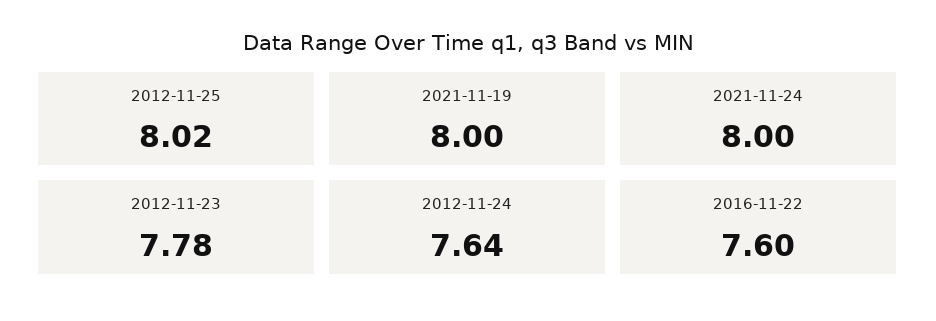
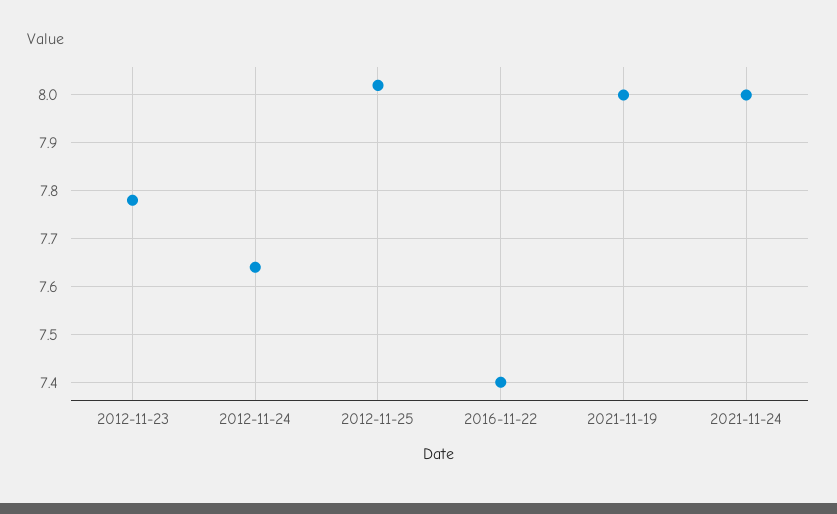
2016-11-22: 7.6 -> 7.4

